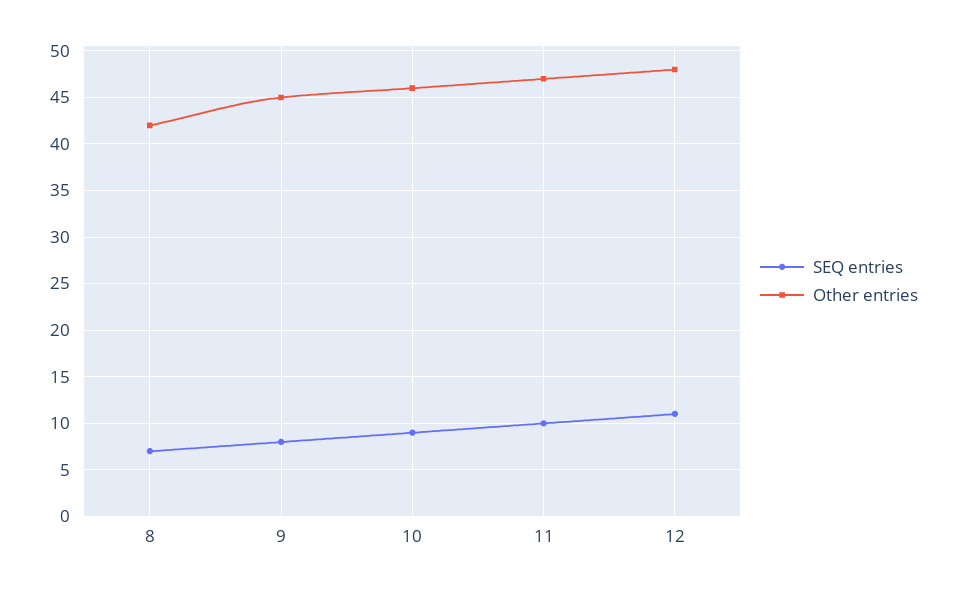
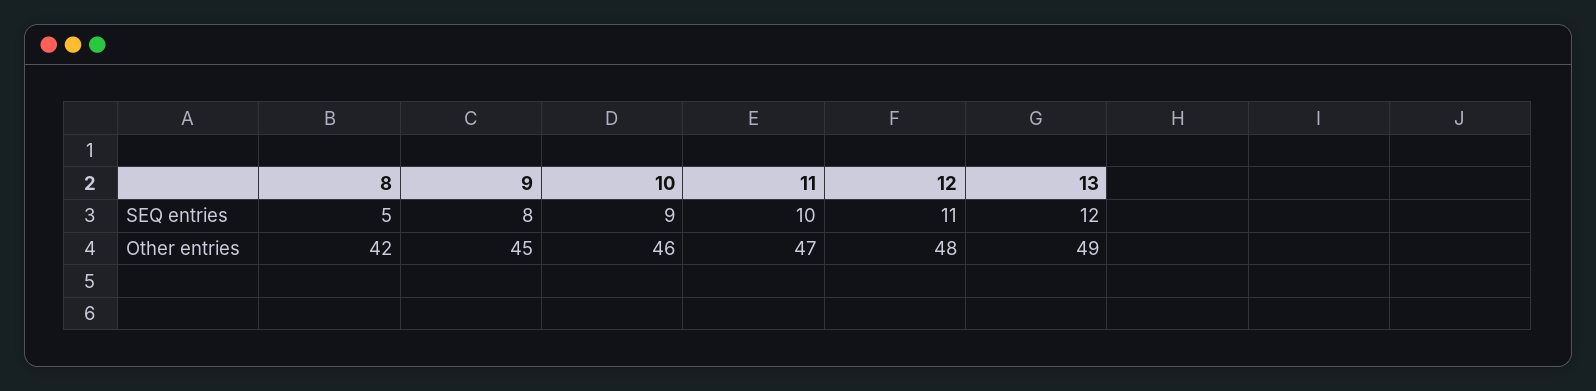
SEQ entries, 8: 7 -> 5
SEQ entries, 13: none -> 12
Other entries, 13: none -> 49

